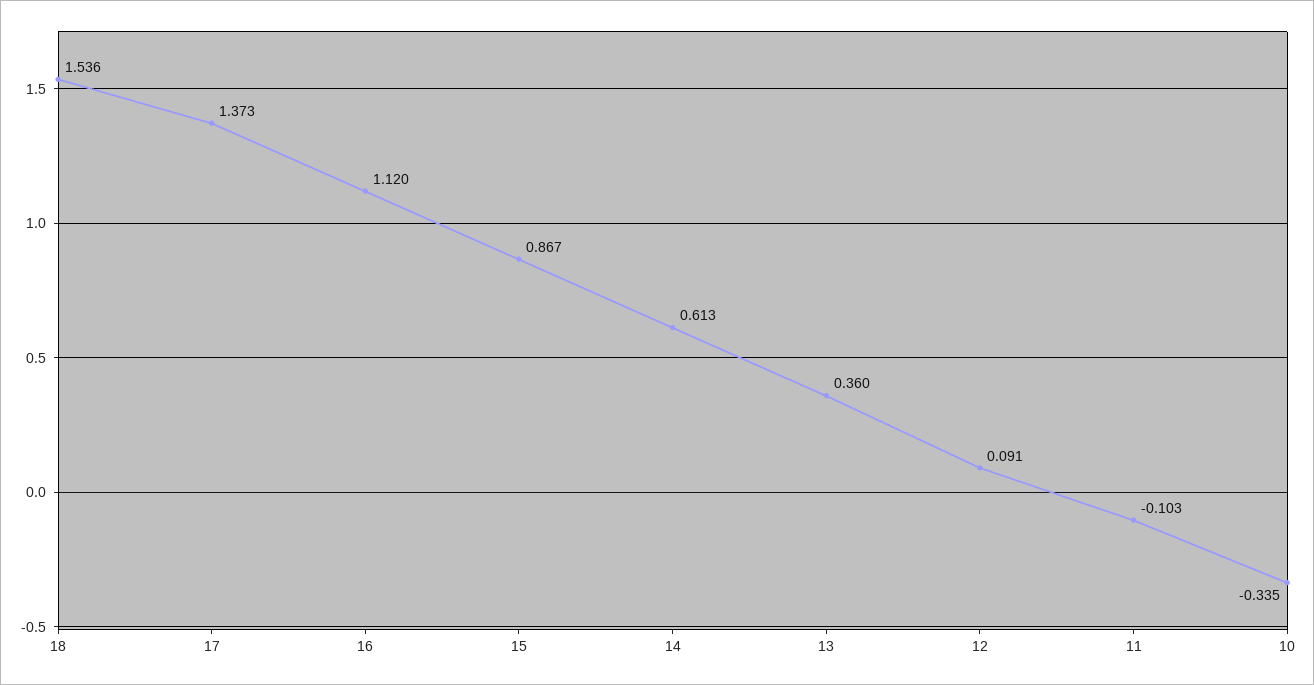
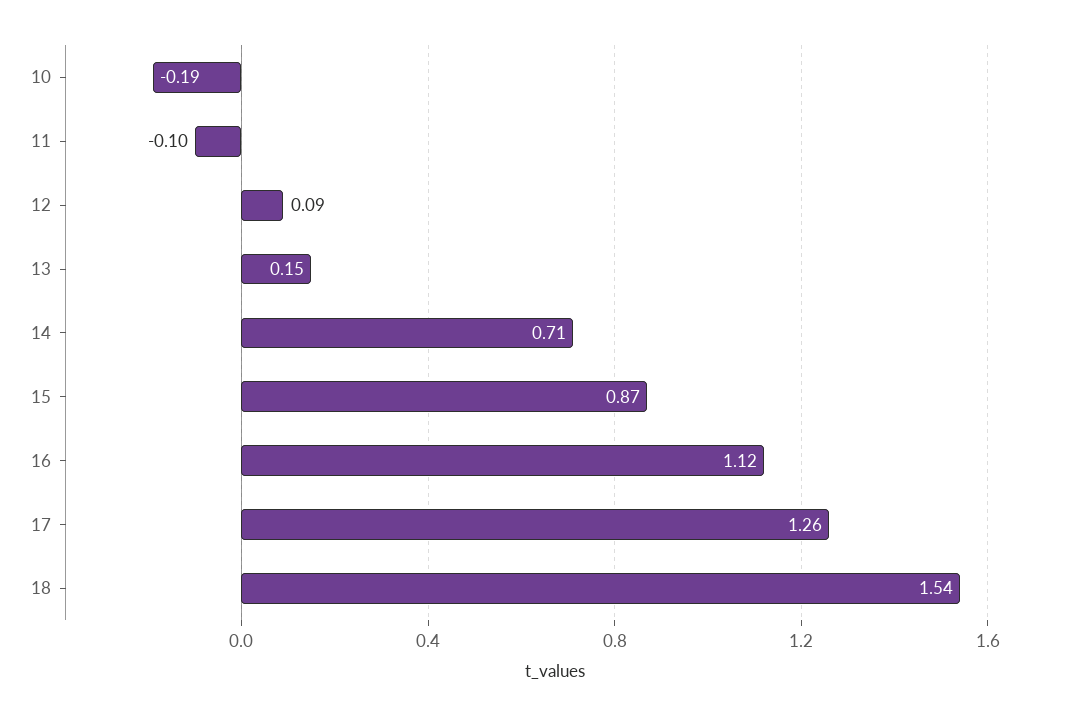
17: 1.373 -> 1.26
14: 0.613 -> 0.71
13: 0.36 -> 0.15
10: -0.335 -> -0.19

